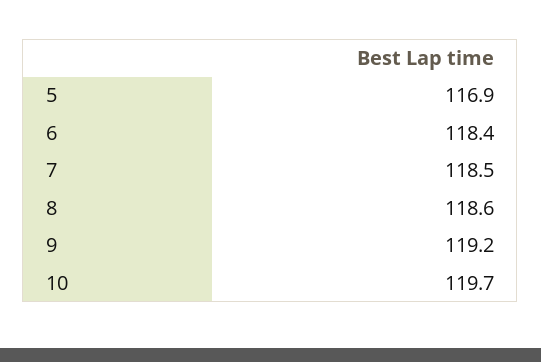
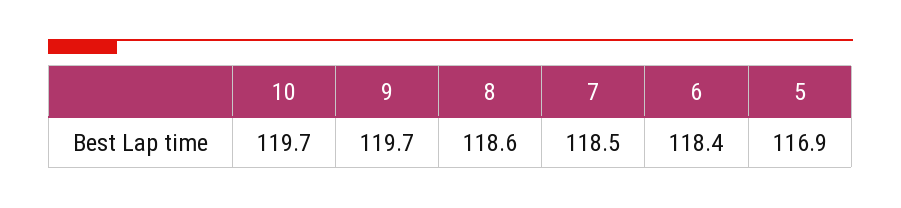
9: 119.2 -> 119.7

